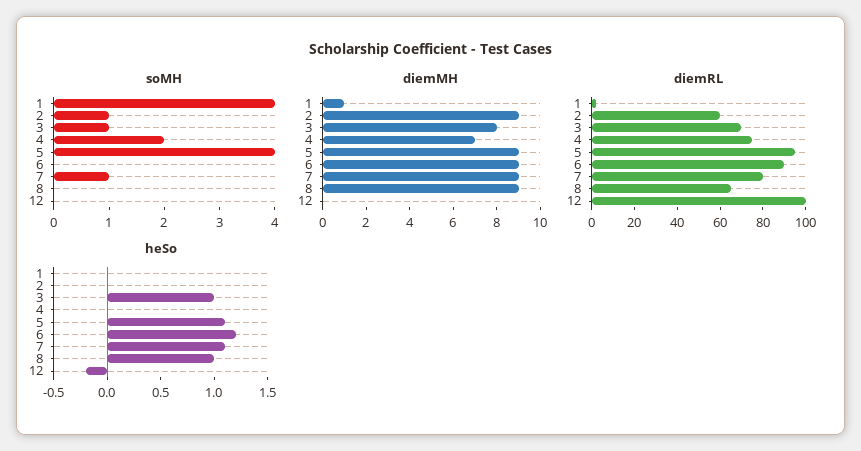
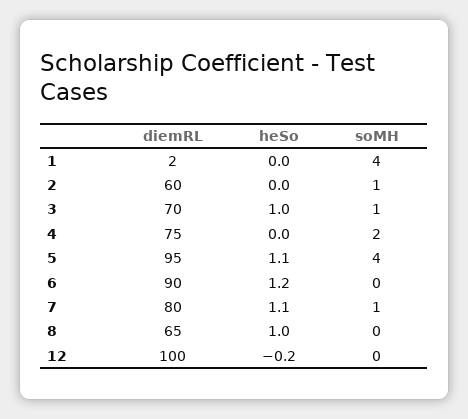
diemMH, 1: 1 -> none
diemMH, 2: 9 -> none
diemMH, 3: 8 -> none
diemMH, 4: 7 -> none
diemMH, 5: 9 -> none
diemMH, 6: 9 -> none
diemMH, 7: 9 -> none
diemMH, 8: 9 -> none
diemMH, 12: 0 -> none

